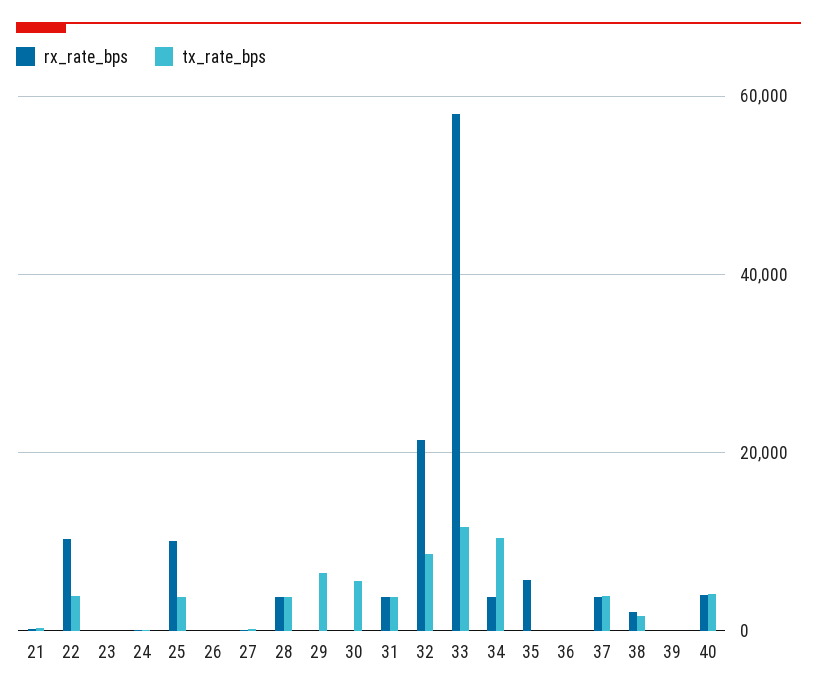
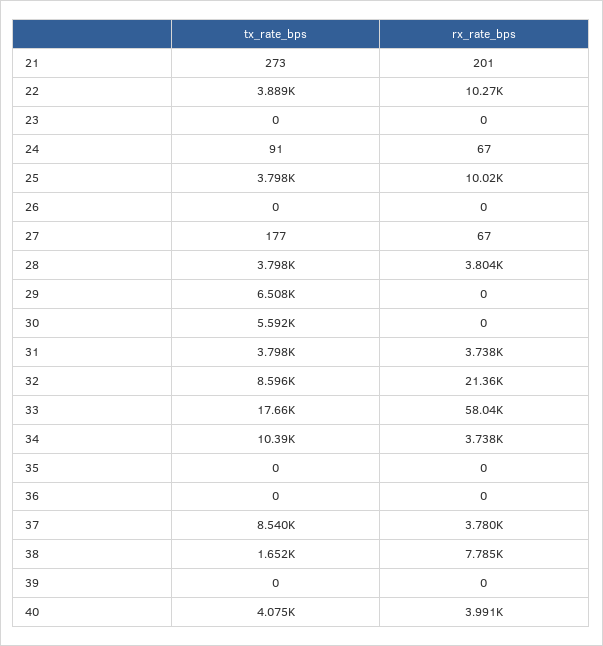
tx_rate_bps, 33: 12000 -> 17660
rx_rate_bps, 35: 6000 -> 0
tx_rate_bps, 37: 4000 -> 8540
rx_rate_bps, 38: 2000 -> 7785

